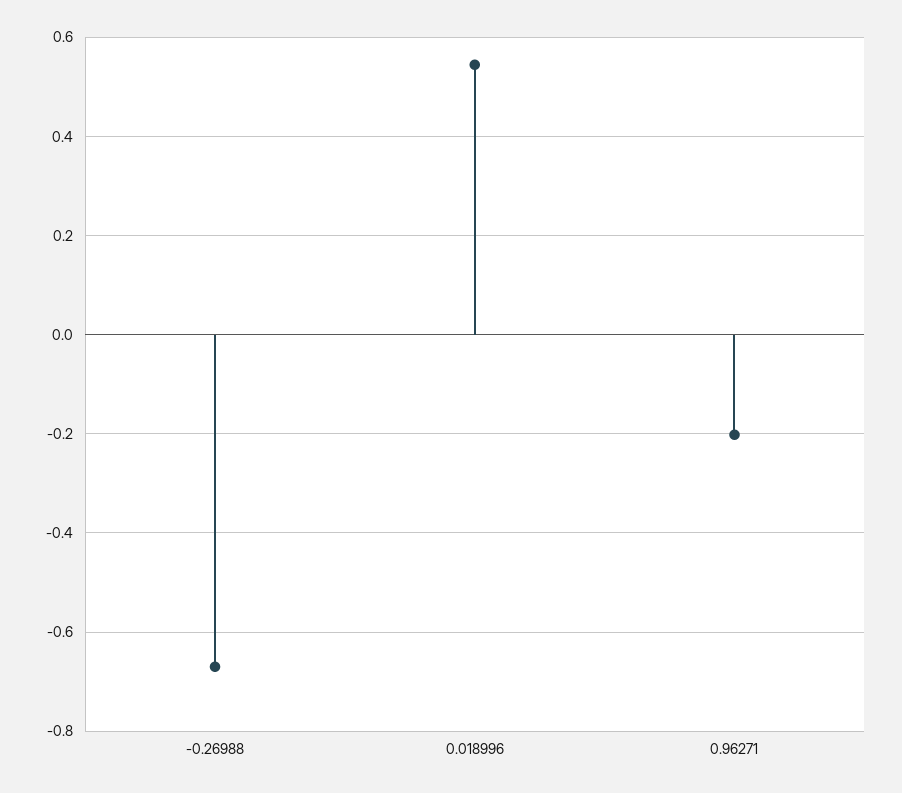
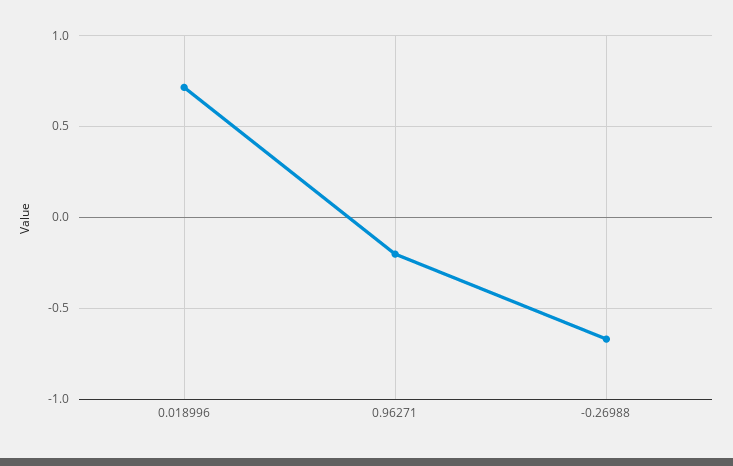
0.018996: 0.54 -> 0.7

